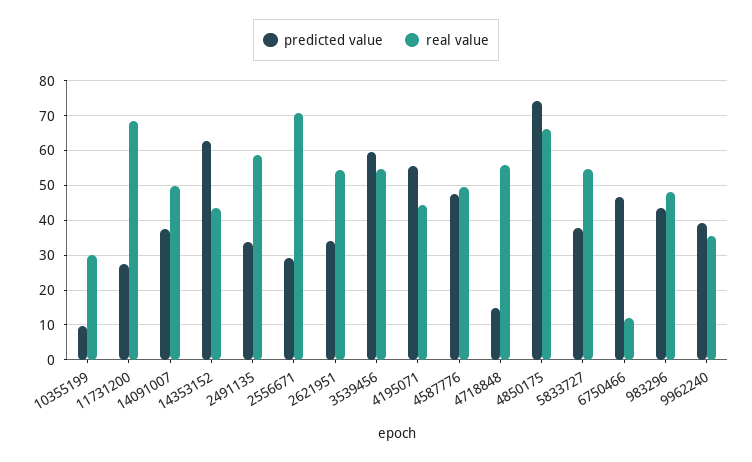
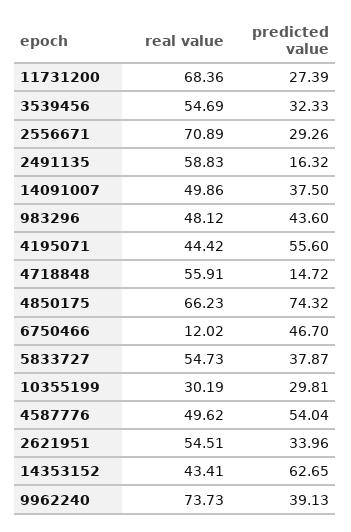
predicted value, 10355199: 10 -> 29.81
predicted value, 2491135: 34 -> 16.32
predicted value, 3539456: 60 -> 32.33
predicted value, 4587776: 48 -> 54.04
real value, 9962240: 36 -> 73.73

